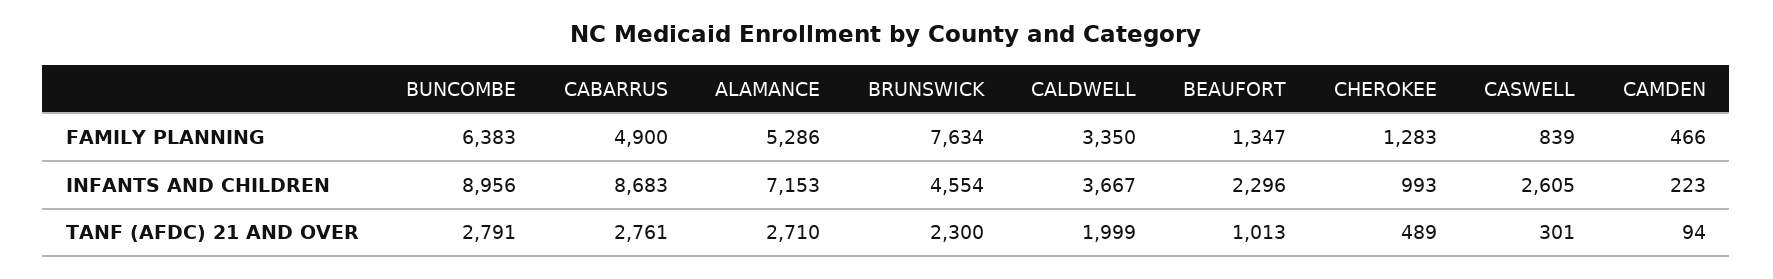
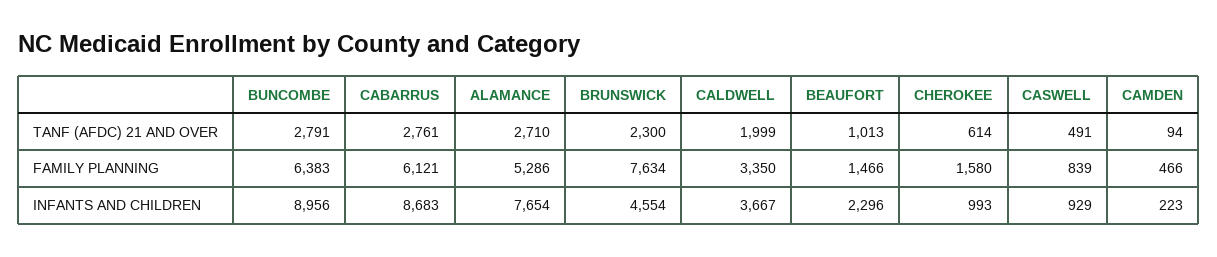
CABARRUS, FAMILY PLANNING: 4900 -> 6121
BEAUFORT, FAMILY PLANNING: 1347 -> 1466
CHEROKEE, FAMILY PLANNING: 1283 -> 1580
ALAMANCE, INFANTS AND CHILDREN: 7153 -> 7654
CASWELL, INFANTS AND CHILDREN: 2605 -> 929
CHEROKEE, TANF (AFDC) 21 AND OVER: 489 -> 614
CASWELL, TANF (AFDC) 21 AND OVER: 301 -> 491

